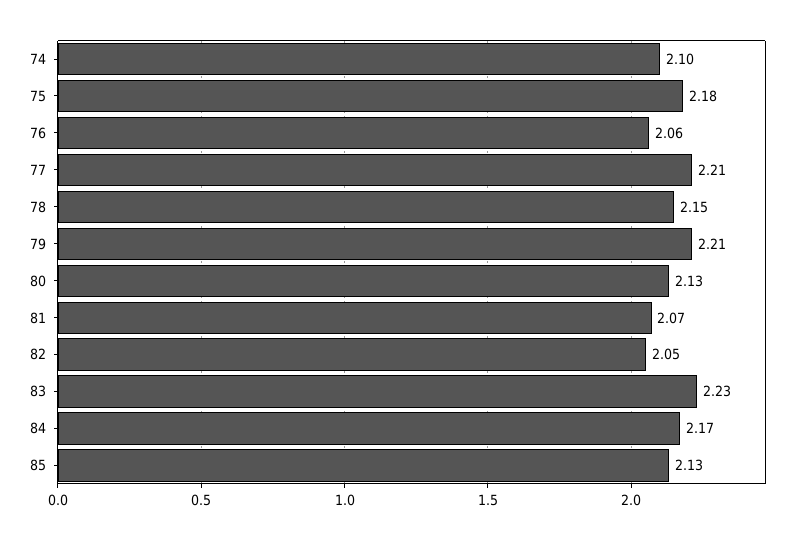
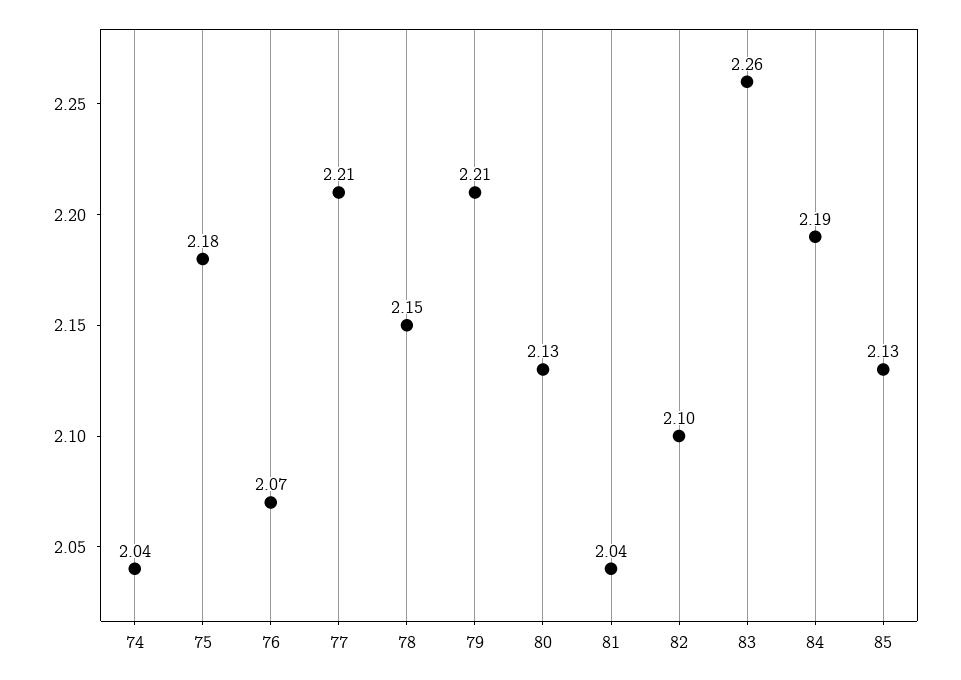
74: 2.1 -> 2.04
76: 2.06 -> 2.07
81: 2.07 -> 2.04
82: 2.05 -> 2.1
83: 2.23 -> 2.26
84: 2.17 -> 2.19

